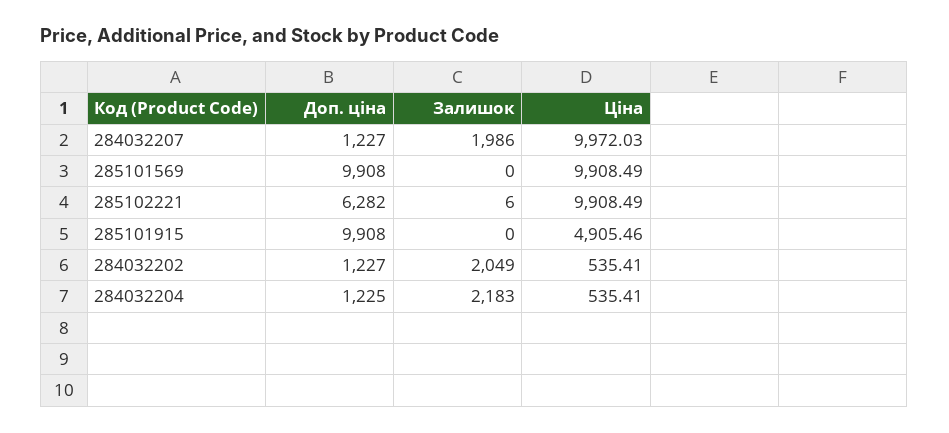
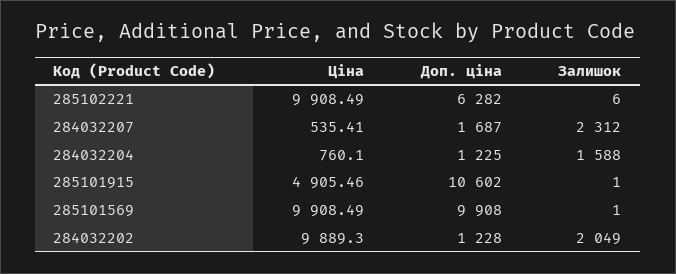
Доп. ціна, 284032207: 1227 -> 1687
Залишок, 284032207: 1986 -> 2312
Ціна, 284032207: 9972.03 -> 535.41
Залишок, 285101569: 0 -> 1
Доп. ціна, 285101915: 9908 -> 10602
Залишок, 285101915: 0 -> 1
Доп. ціна, 284032202: 1227 -> 1228
Ціна, 284032202: 535.41 -> 9889.3
Залишок, 284032204: 2183 -> 1588
Ціна, 284032204: 535.41 -> 760.1

